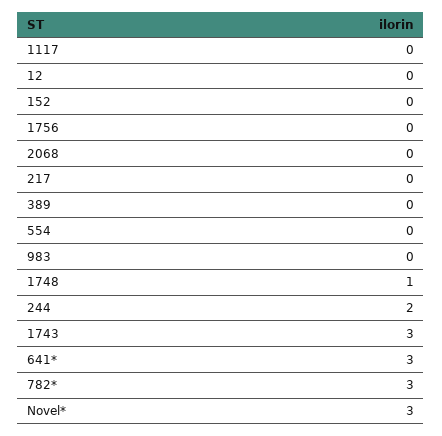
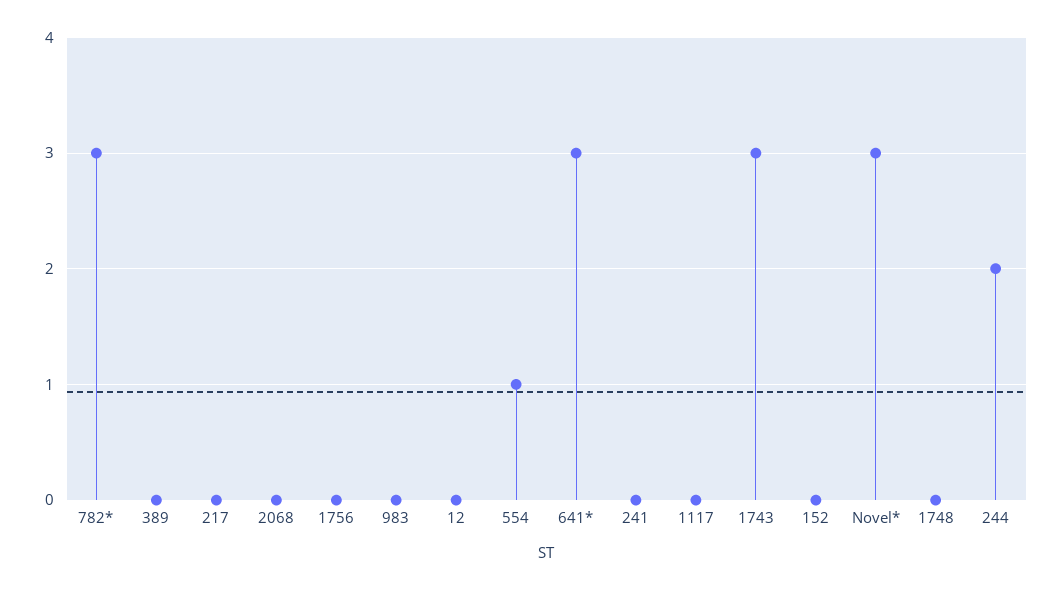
554: 0 -> 1
1748: 1 -> 0
241: none -> 0

